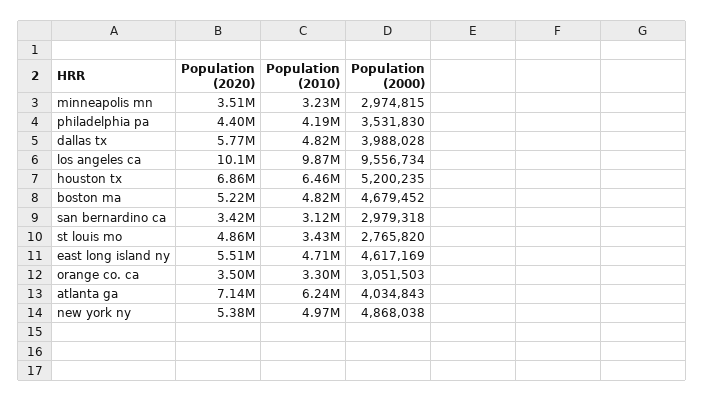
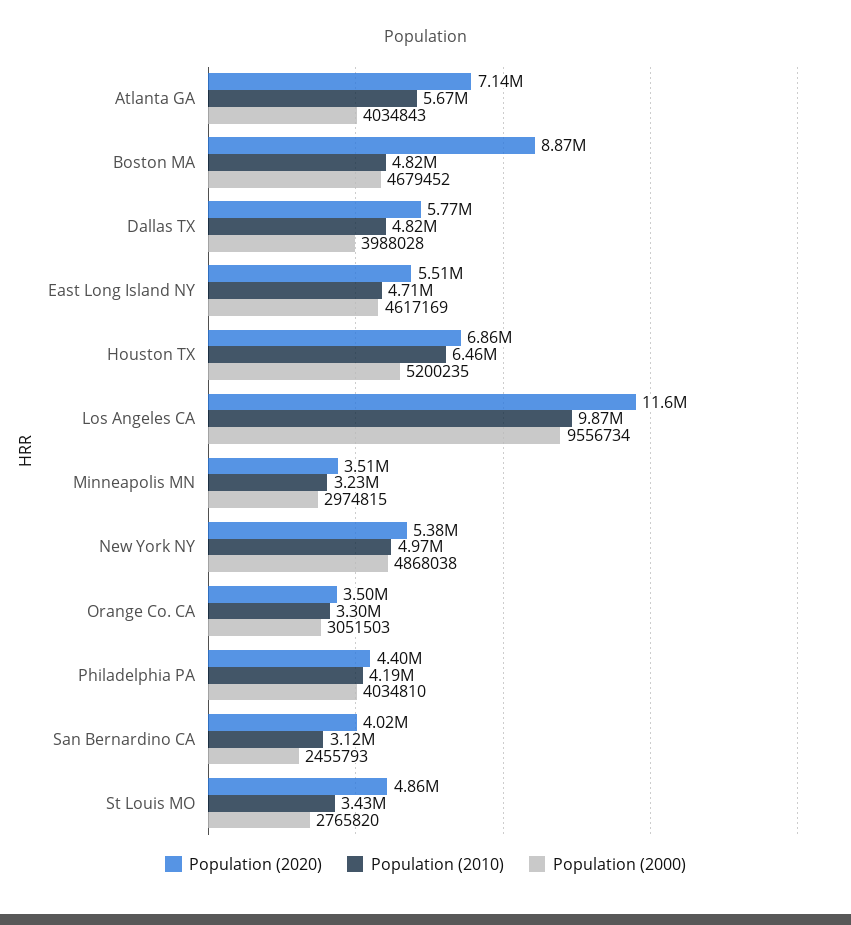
Population (2000), philadelphia pa: 3531830 -> 4034810
Population (2020), los angeles ca: 10100000 -> 11600000
Population (2020), boston ma: 5220000 -> 8870000
Population (2020), san bernardino ca: 3420000 -> 4020000
Population (2000), san bernardino ca: 2979318 -> 2455793
Population (2010), atlanta ga: 6240000 -> 5670000

